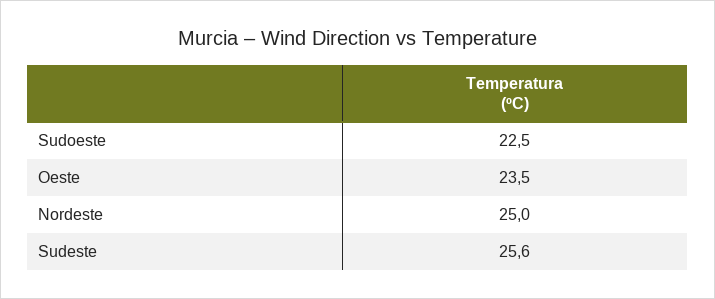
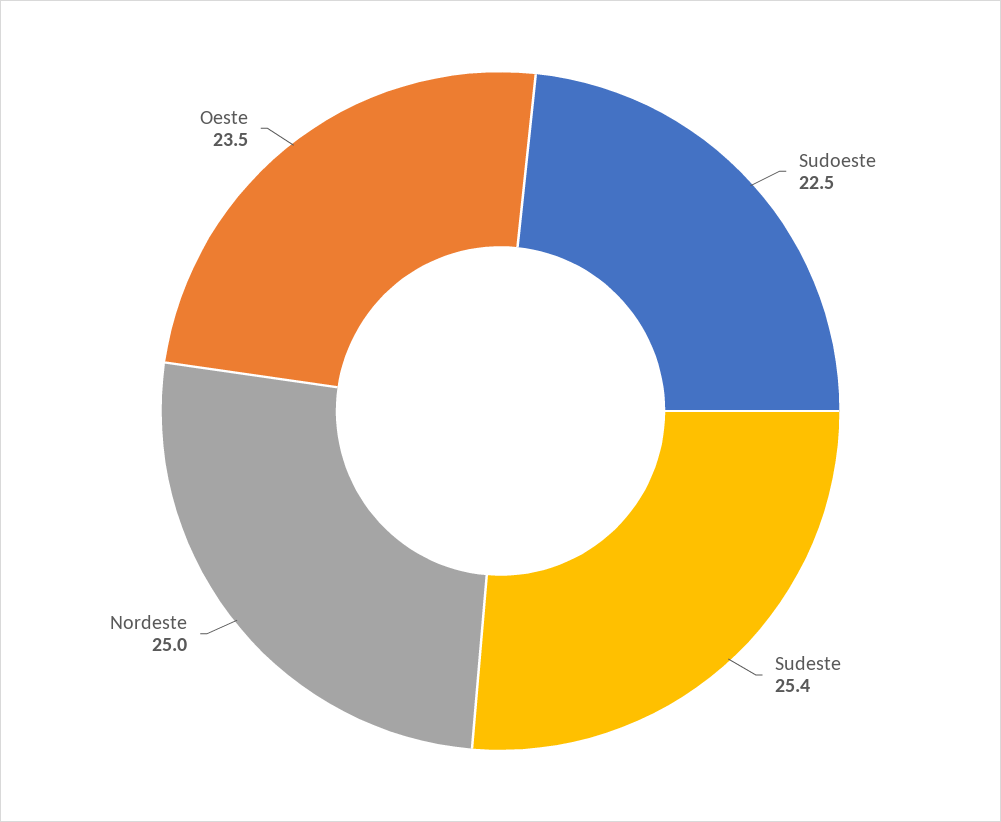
Sudeste: 25.6 -> 25.4

